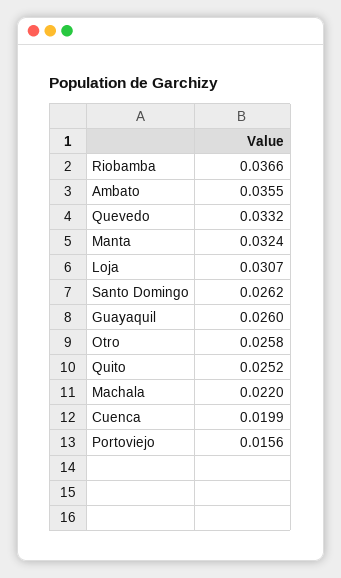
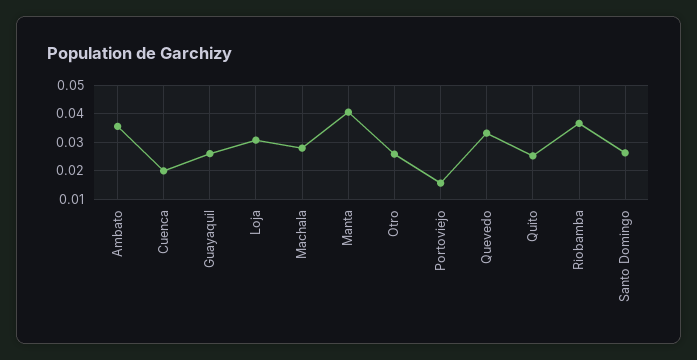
Manta: 0.0324 -> 0.04
Machala: 0.022 -> 0.0275

